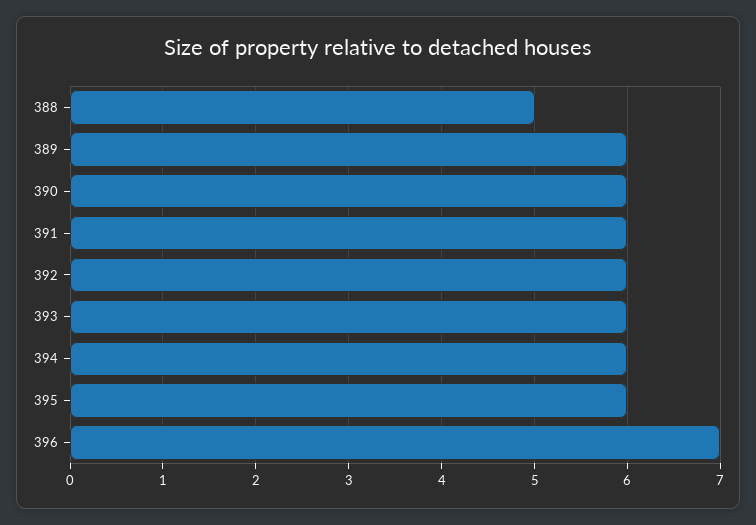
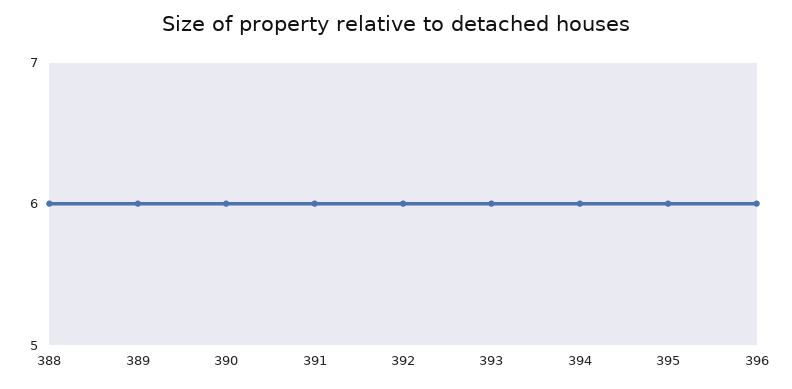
388: 5 -> 6
396: 7 -> 6

